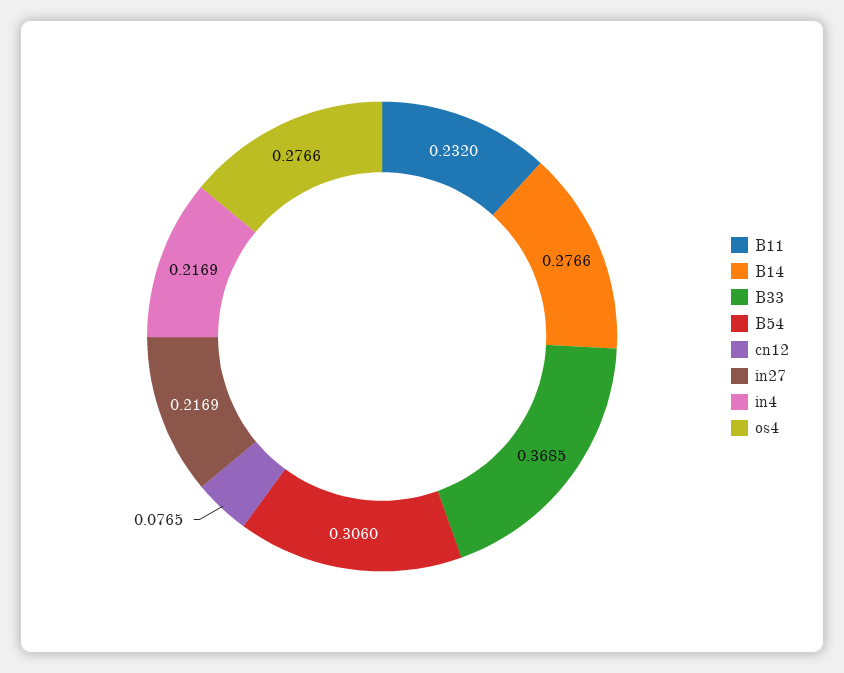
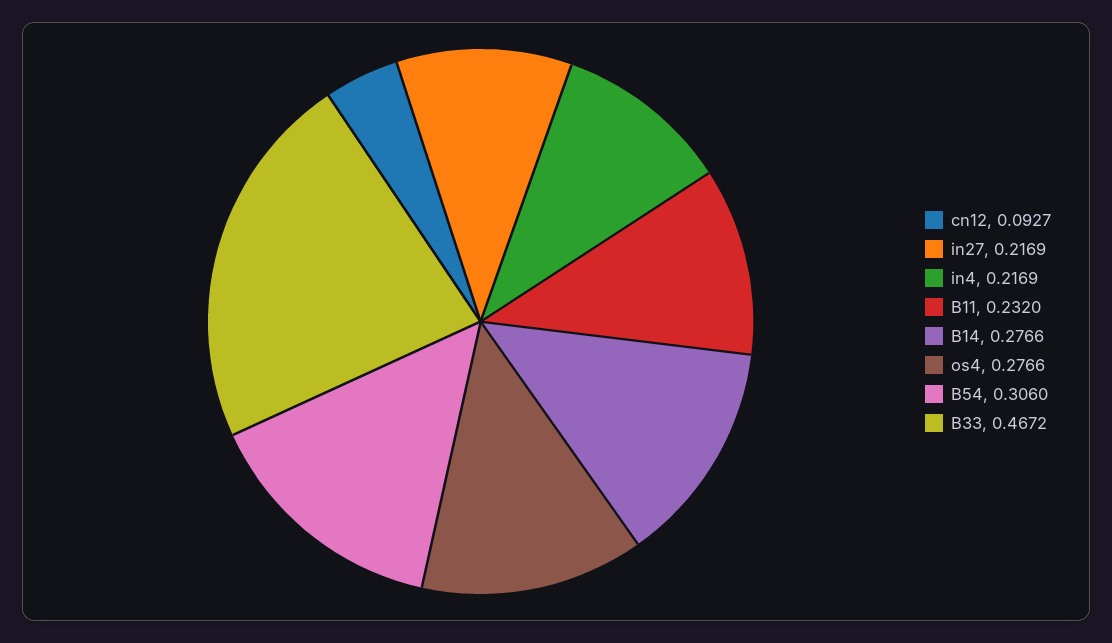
B33: 0.3685 -> 0.4672
cn12: 0.0765 -> 0.0927

